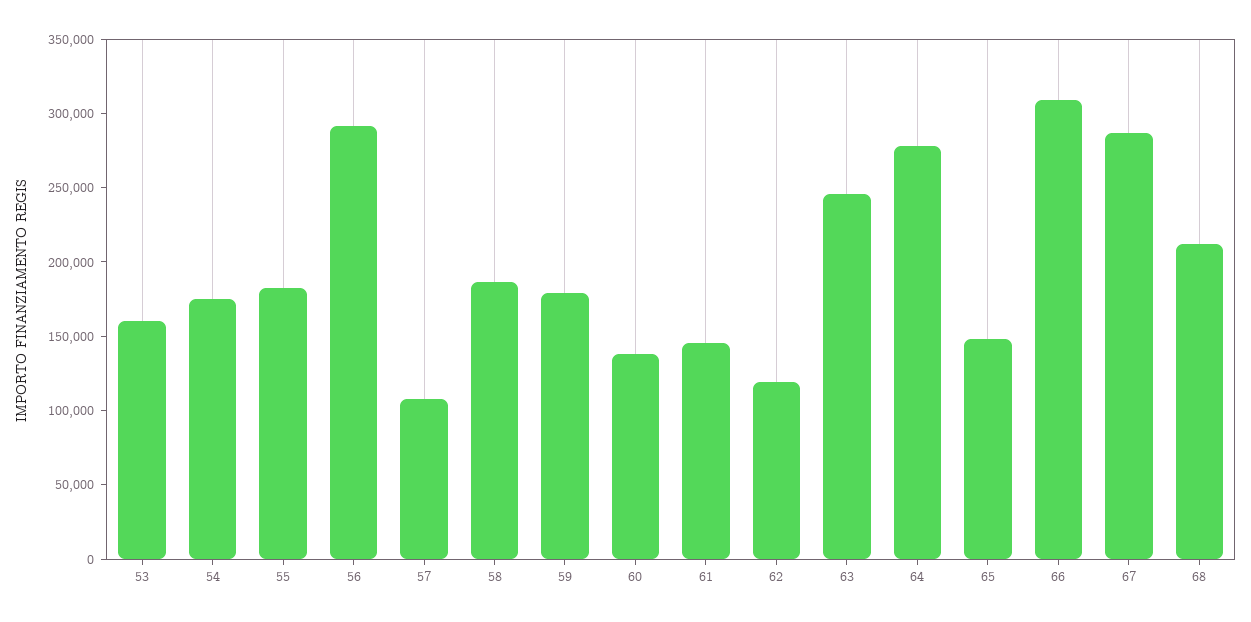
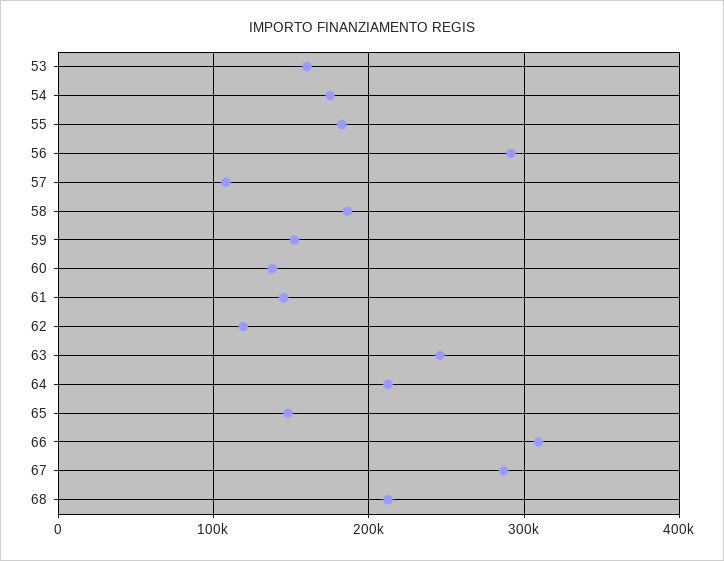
59: 180000 -> 150000
64: 280000 -> 210000

